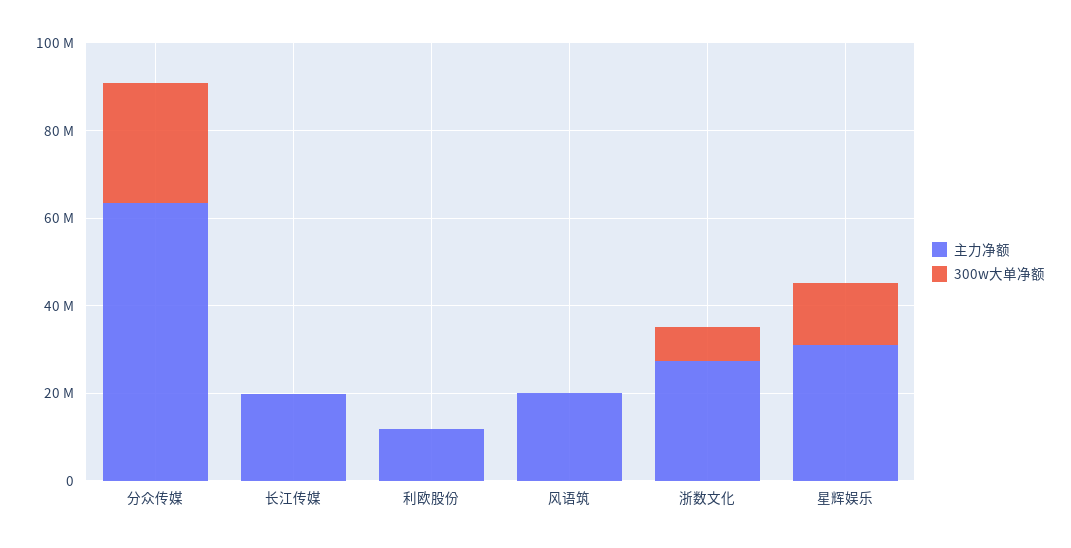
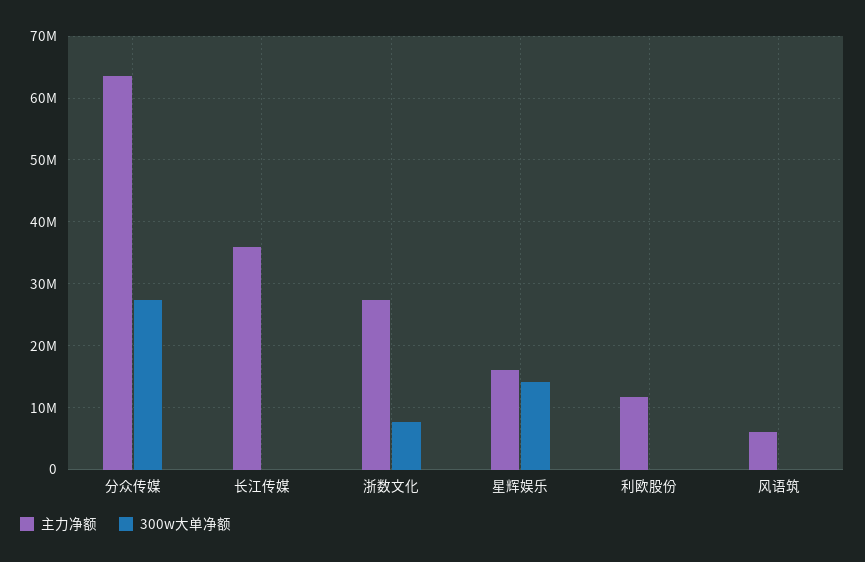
主力净额, 长江传媒: 20000000 -> 36000000
主力净额, 风语筑: 20000000 -> 6000000
主力净额, 星辉娱乐: 30000000 -> 16000000

